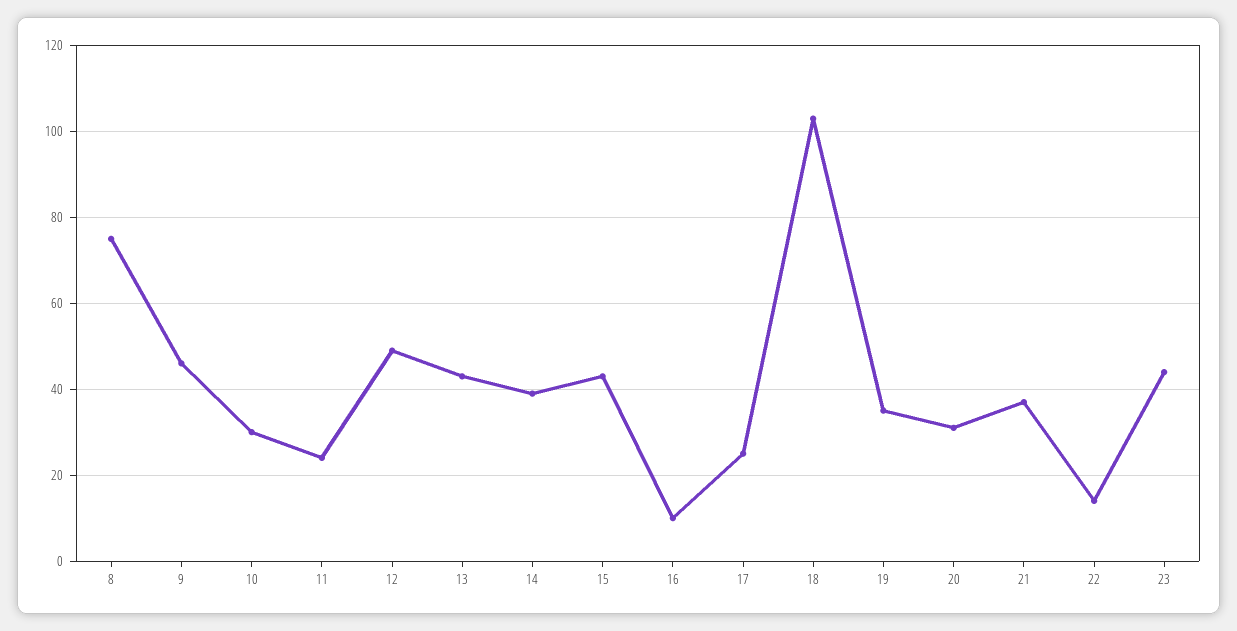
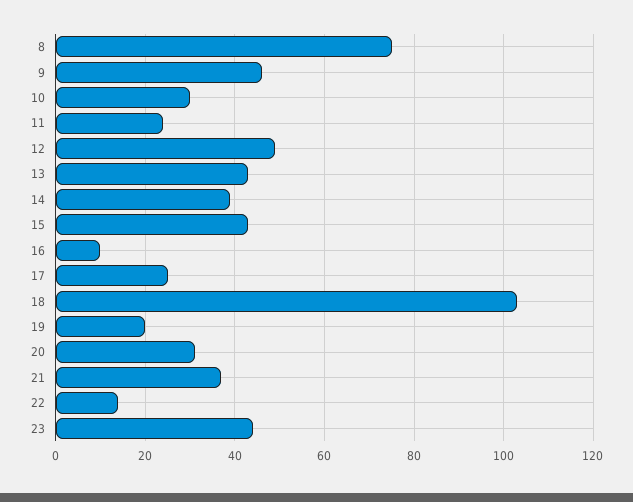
19: 35 -> 20

